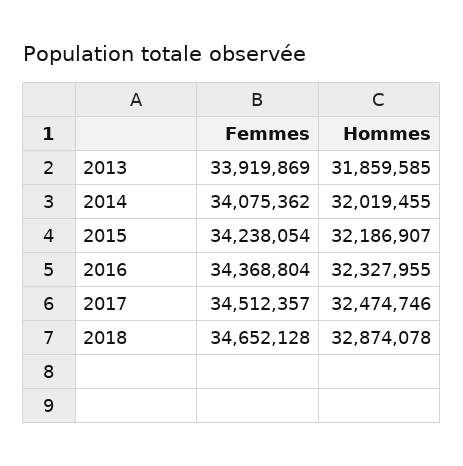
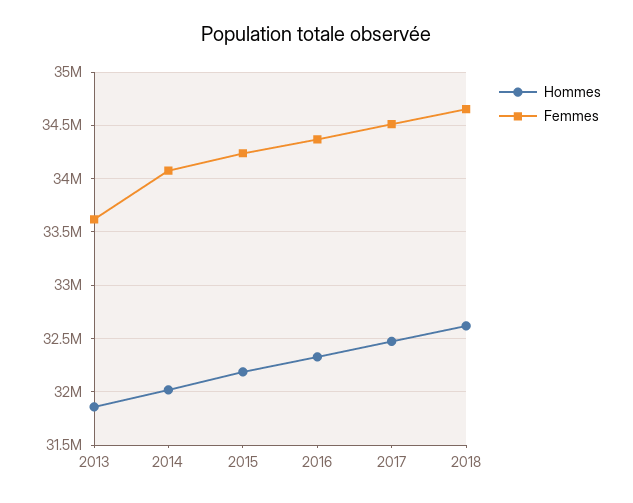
Femmes, 2013: 33919869 -> 33600000
Hommes, 2018: 32874078 -> 32600000

